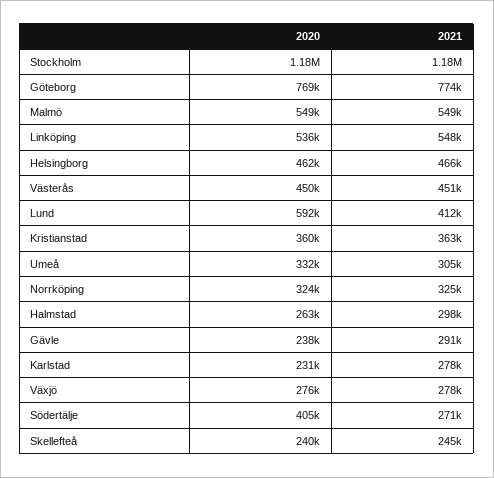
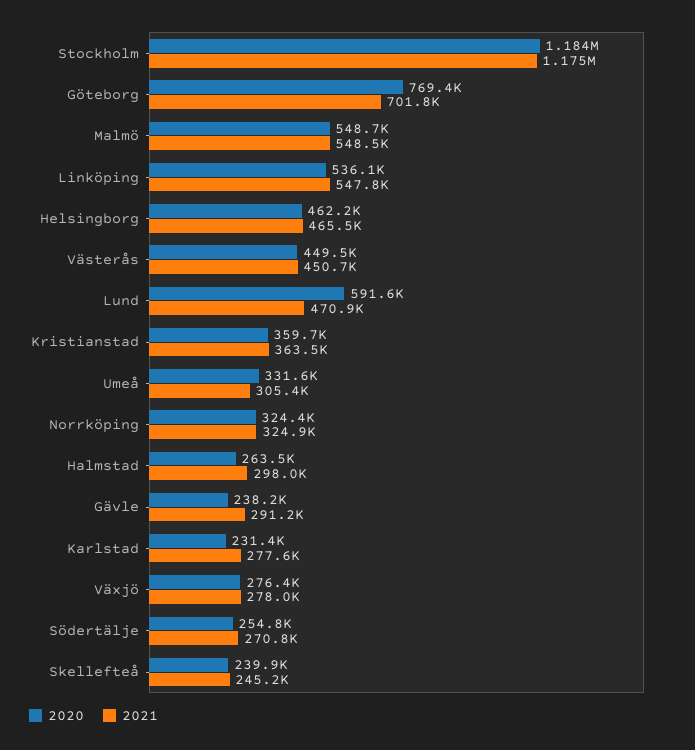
2021, Göteborg: 774000 -> 701800
2021, Lund: 412000 -> 470900
2020, Södertälje: 405000 -> 254800

